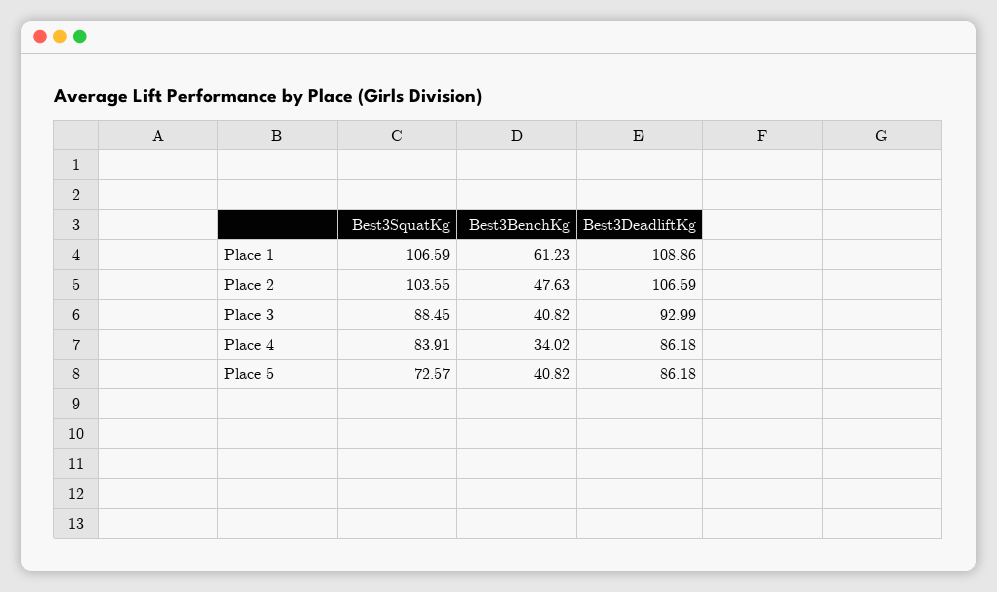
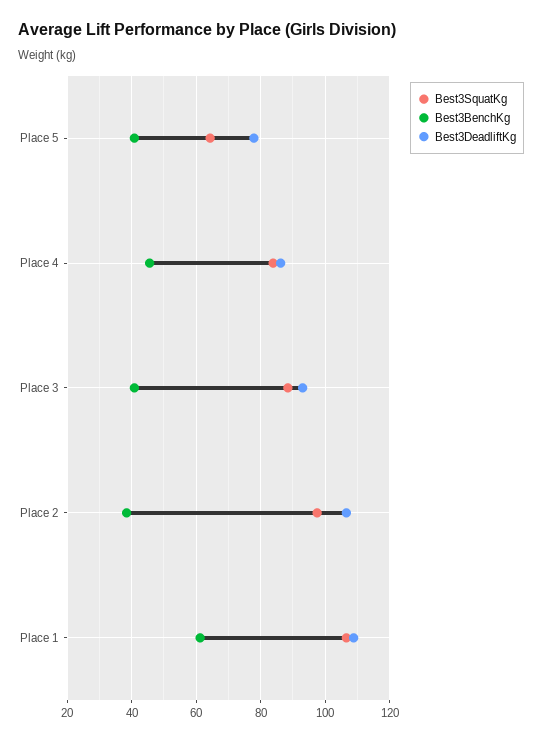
Best3SquatKg, Place 2: 103.55 -> 98
Best3BenchKg, Place 2: 47.63 -> 38
Best3BenchKg, Place 4: 34.02 -> 46
Best3SquatKg, Place 5: 72.57 -> 64
Best3DeadliftKg, Place 5: 86.18 -> 78

